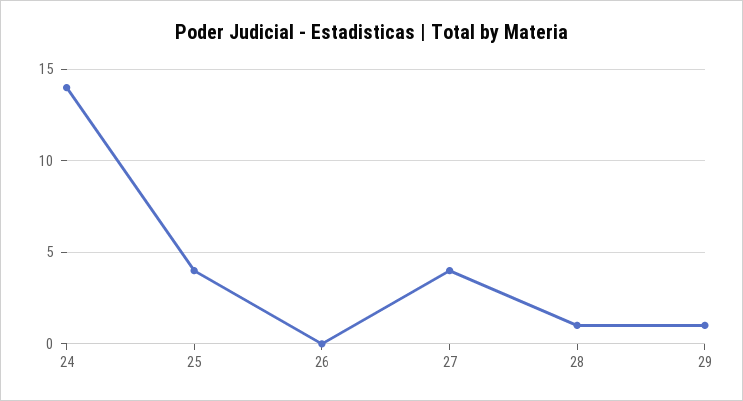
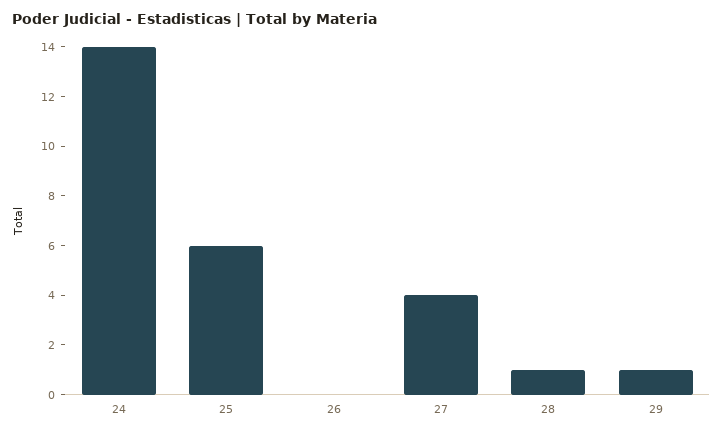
25: 4 -> 6

